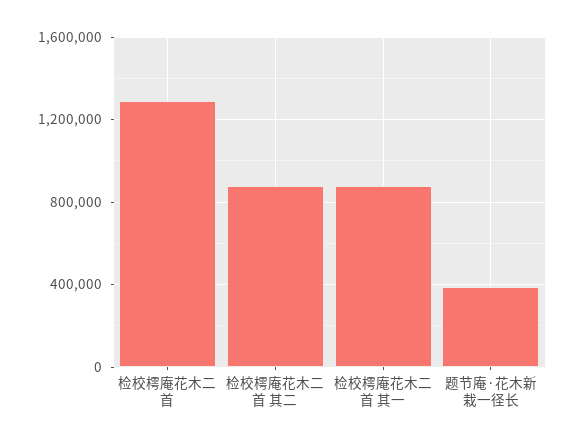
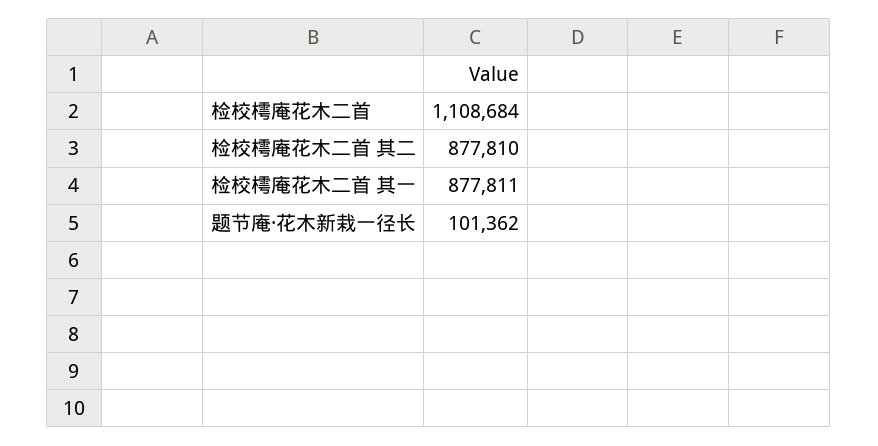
检校樗庵花木二首: 1300000 -> 1108684
题节庵·花木新栽一径长: 400000 -> 101362

